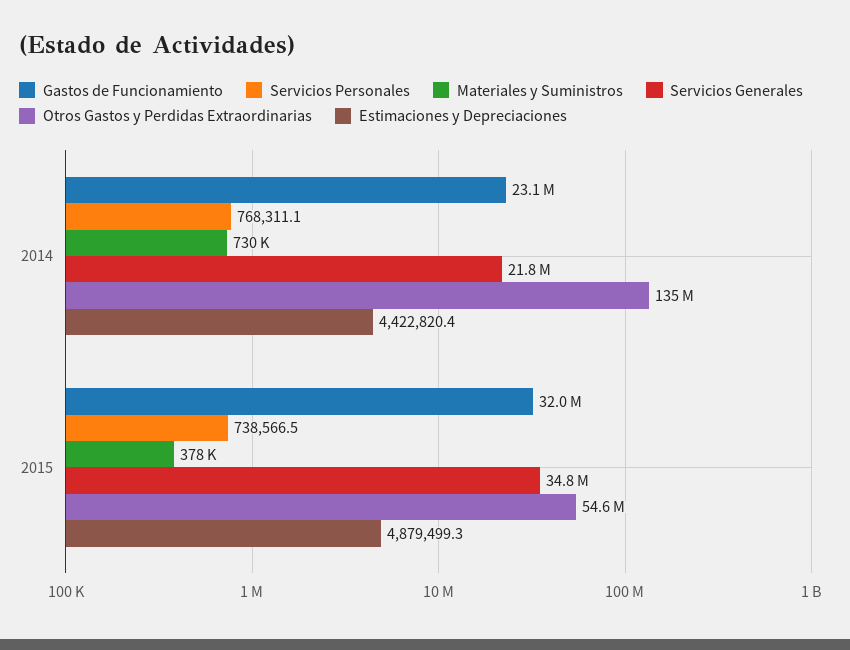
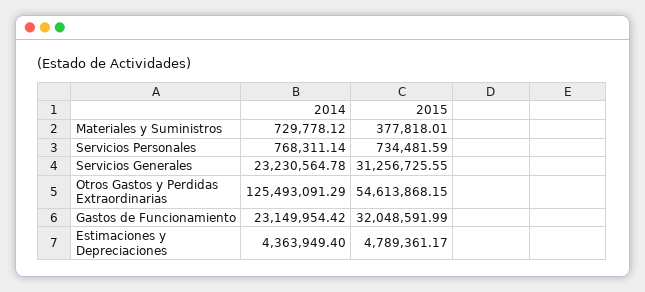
Servicios Generales, 2014: 21800000 -> 23230564.78
Otros Gastos y Perdidas Extraordinarias, 2014: 135000000 -> 125493091.29
Estimaciones y Depreciaciones, 2014: 4422820.4 -> 4363949.4
Servicios Personales, 2015: 738566.5 -> 734481.59
Servicios Generales, 2015: 34800000 -> 31256725.55
Estimaciones y Depreciaciones, 2015: 4879499.3 -> 4789361.17

